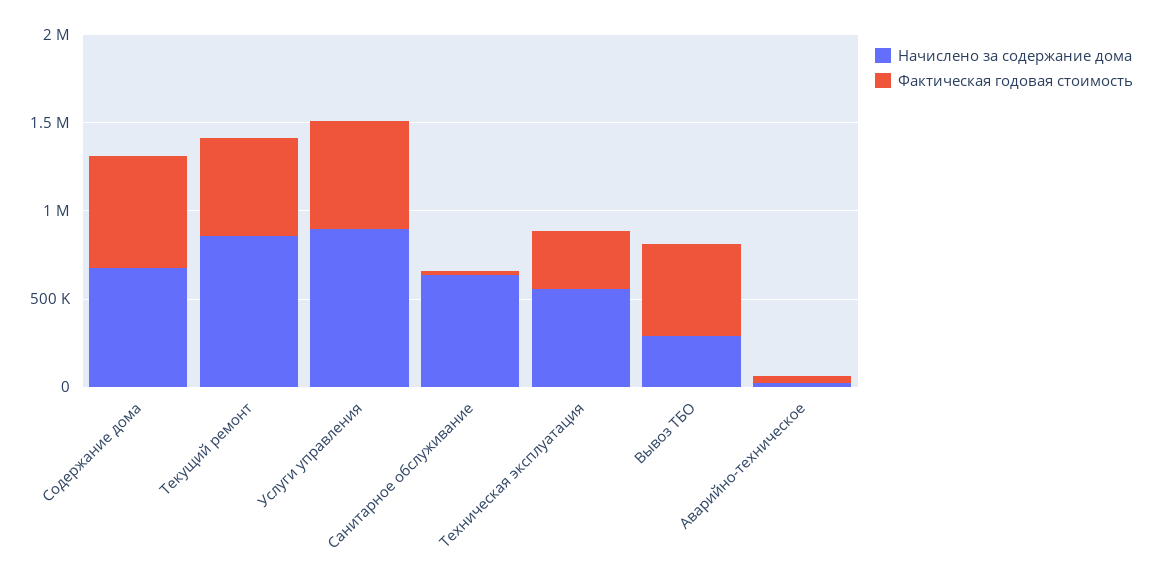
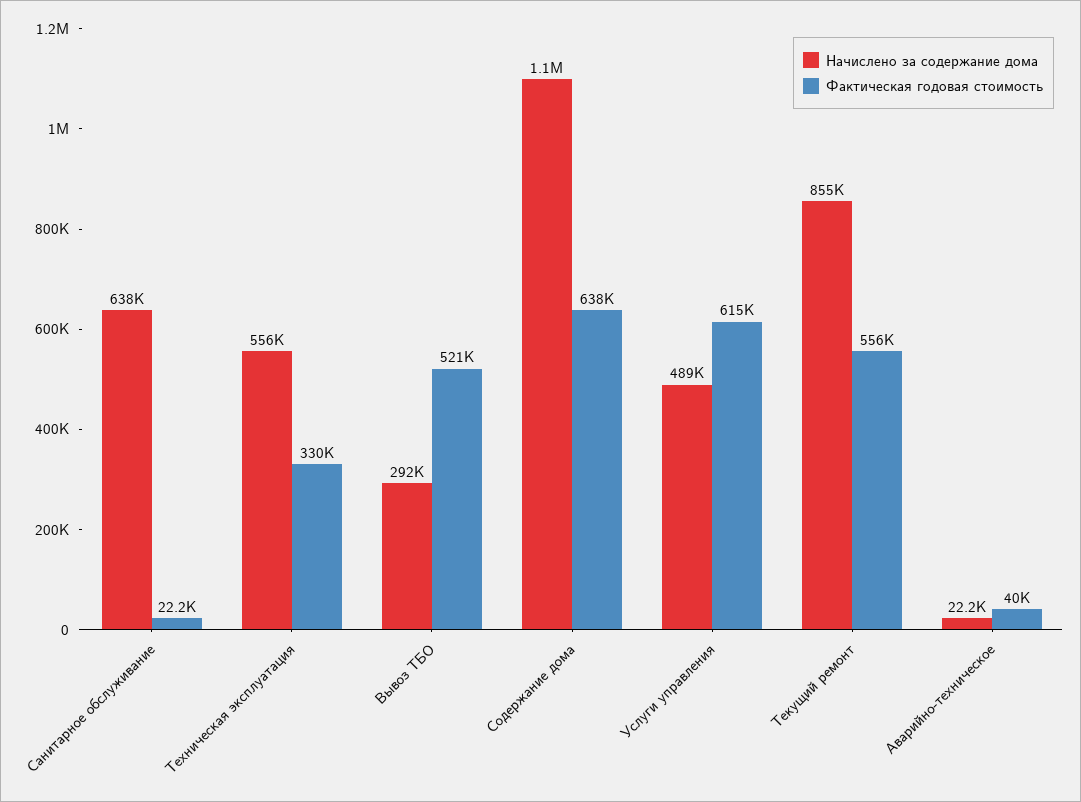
Начислено за содержание дома, Содержание дома: 700000 -> 1100000
Начислено за содержание дома, Услуги управления: 900000 -> 489000

